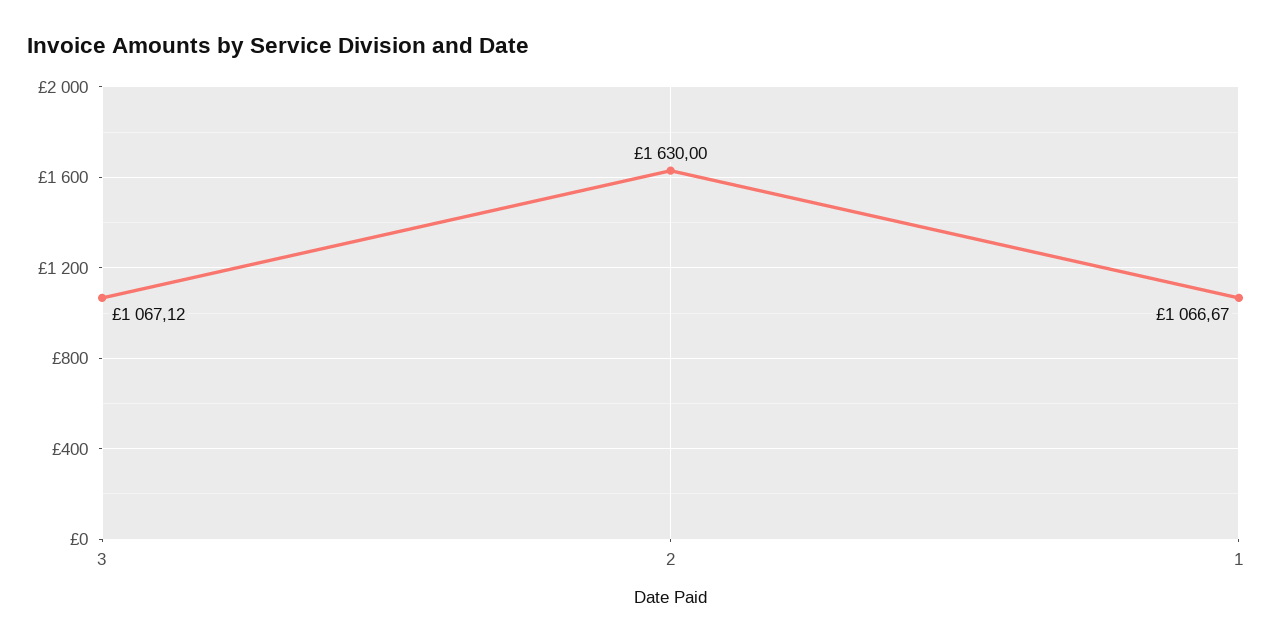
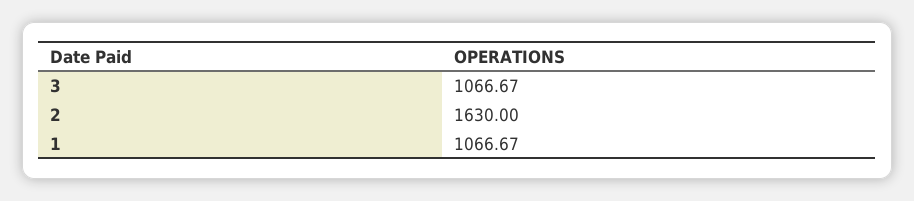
3: 1067.12 -> 1066.67

